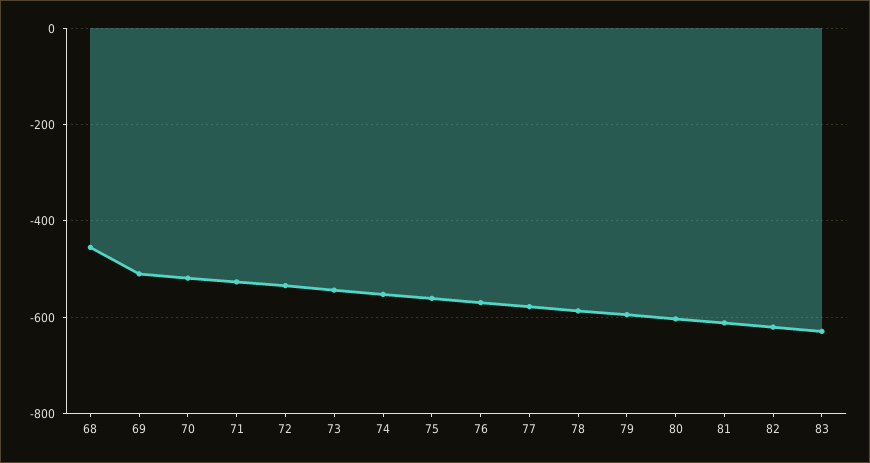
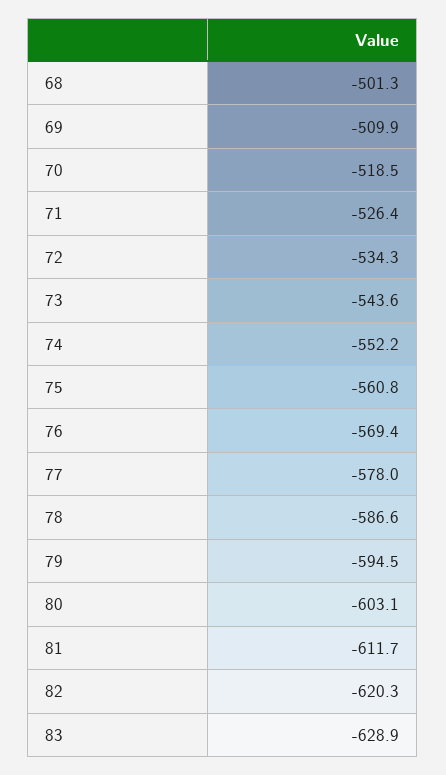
68: -460 -> -501.3

